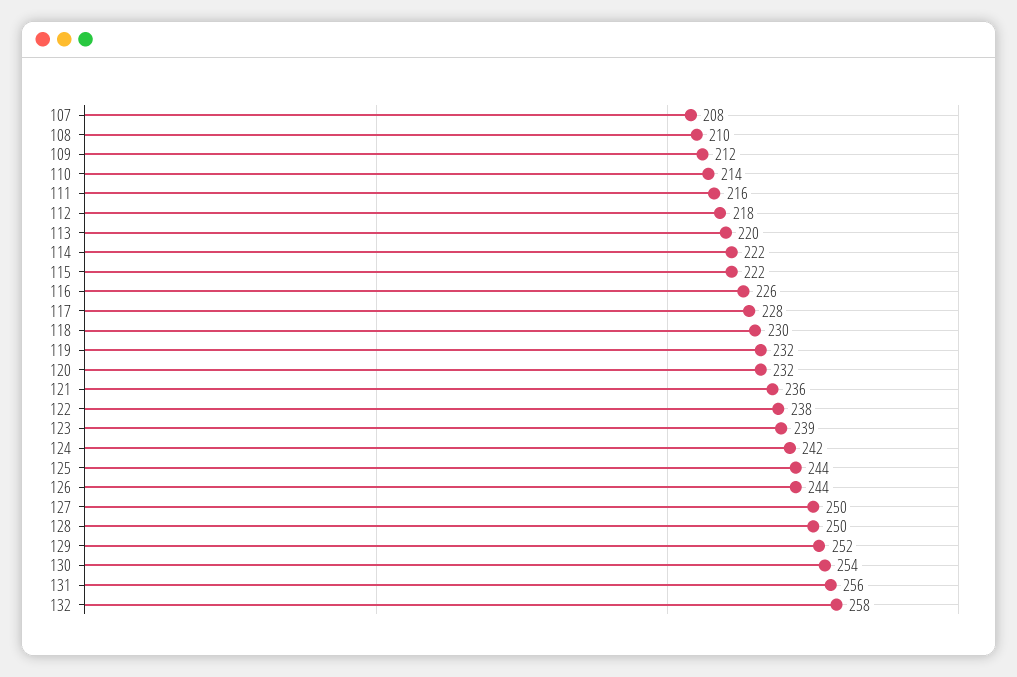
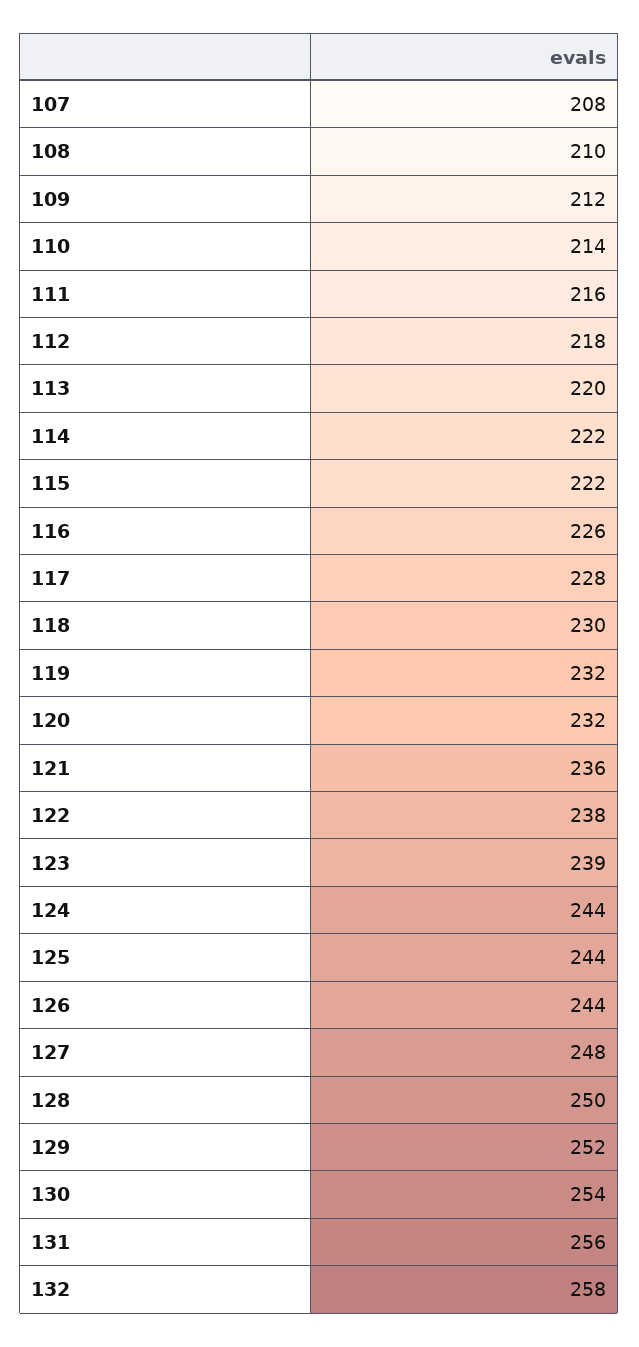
124: 242 -> 244
127: 250 -> 248

